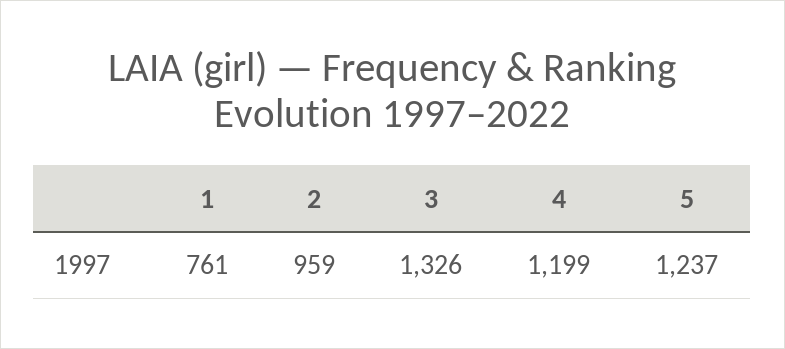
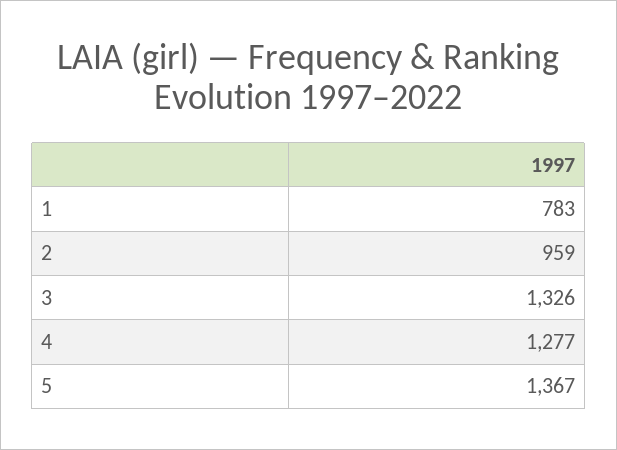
1: 761 -> 783
4: 1199 -> 1277
5: 1237 -> 1367

